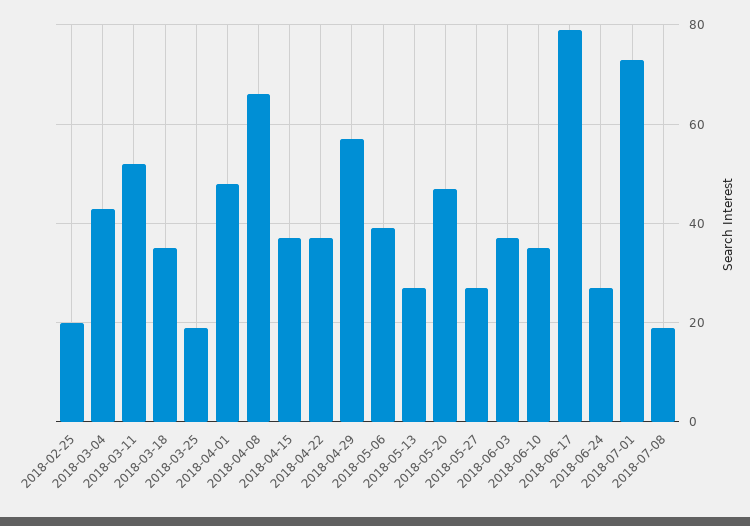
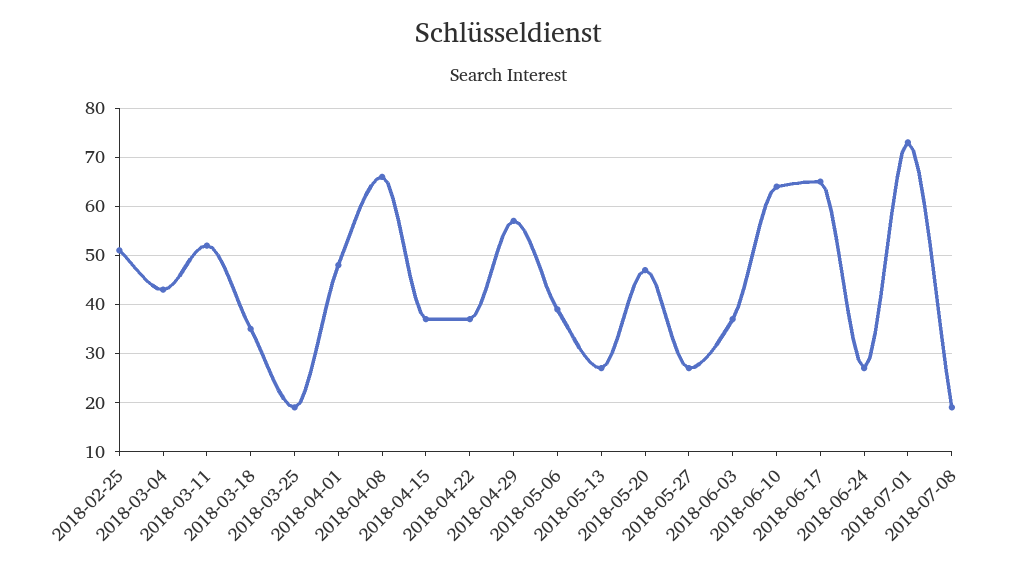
2018-02-25: 20 -> 50
2018-06-10: 35 -> 65
2018-06-17: 80 -> 65

